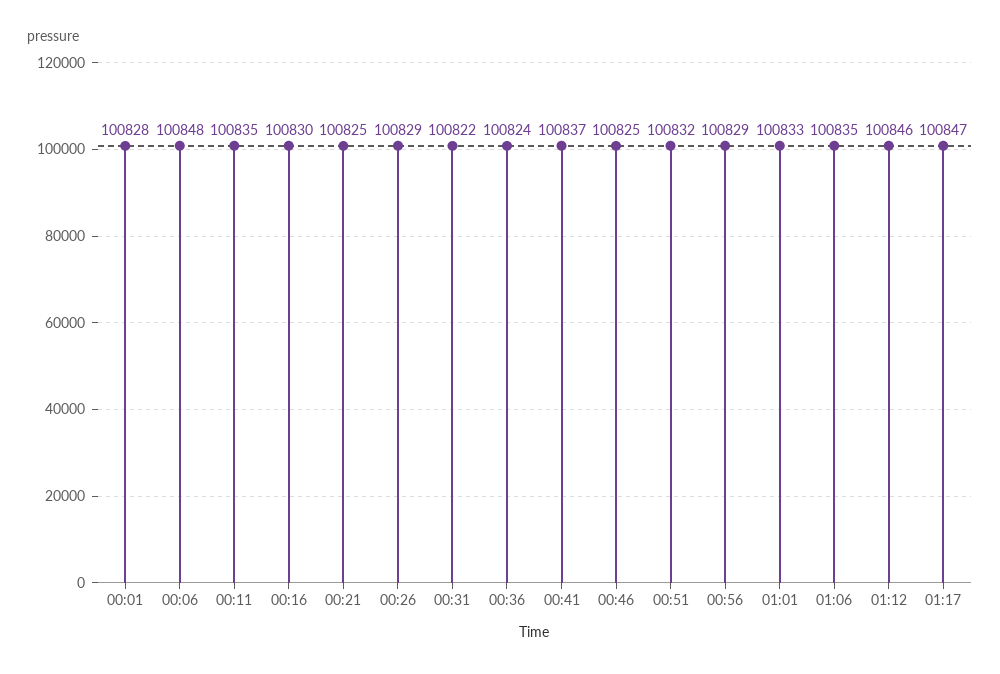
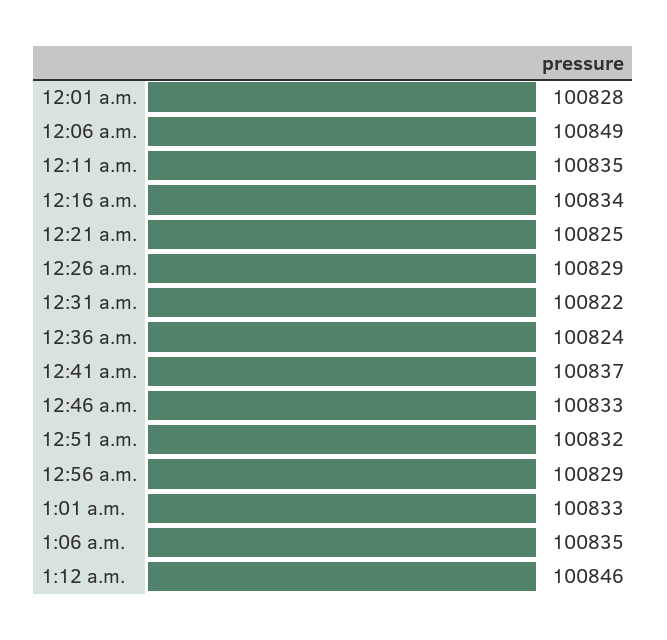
00:06: 100848 -> 100849
00:16: 100830 -> 100834
00:46: 100825 -> 100833
01:17: 100847 -> none

